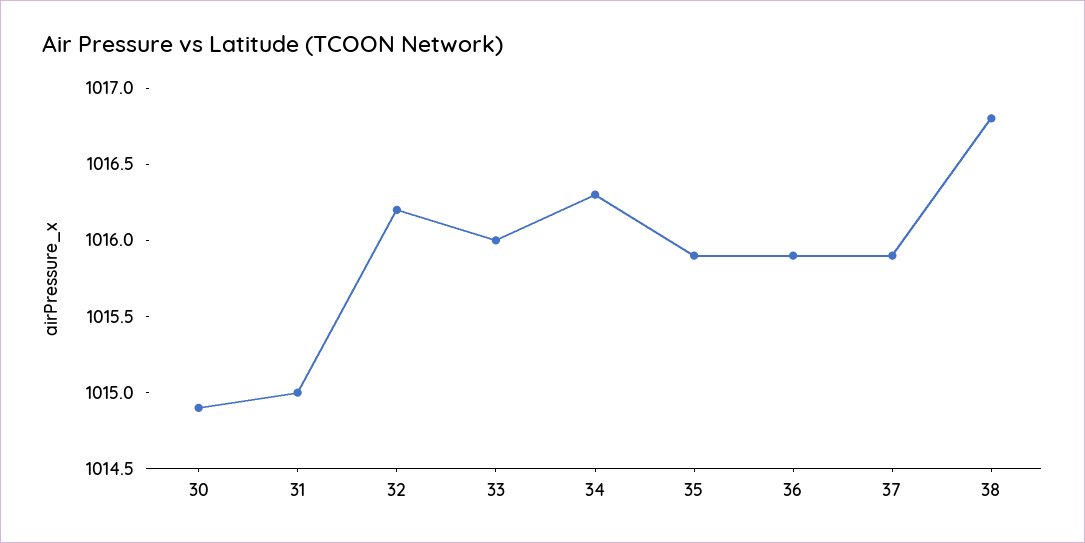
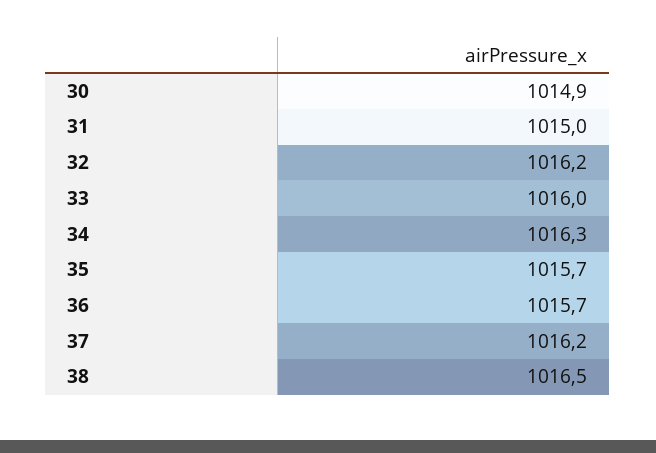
35: 1015.9 -> 1015.7
36: 1015.9 -> 1015.7
37: 1015.9 -> 1016.2
38: 1016.8 -> 1016.5

